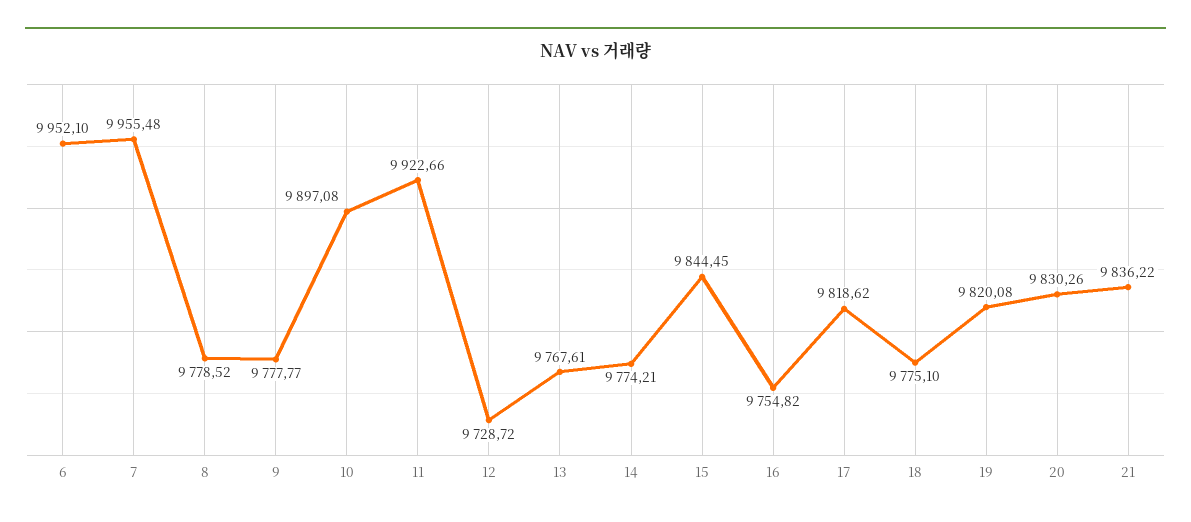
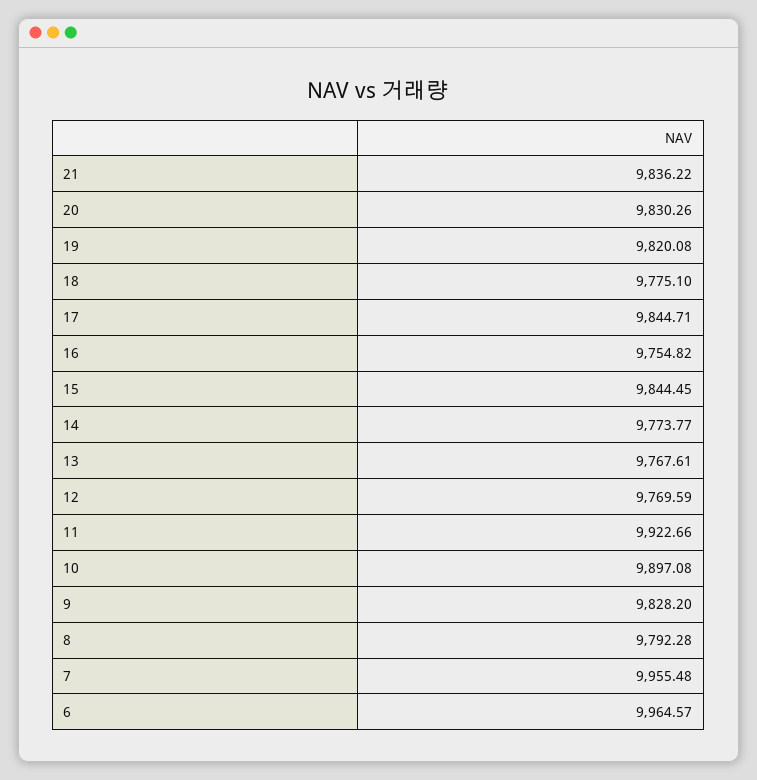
6: 9952.1 -> 9964.57
8: 9778.52 -> 9792.28
9: 9777.77 -> 9828.2
12: 9728.72 -> 9769.59
14: 9774.21 -> 9773.77
17: 9818.62 -> 9844.71

